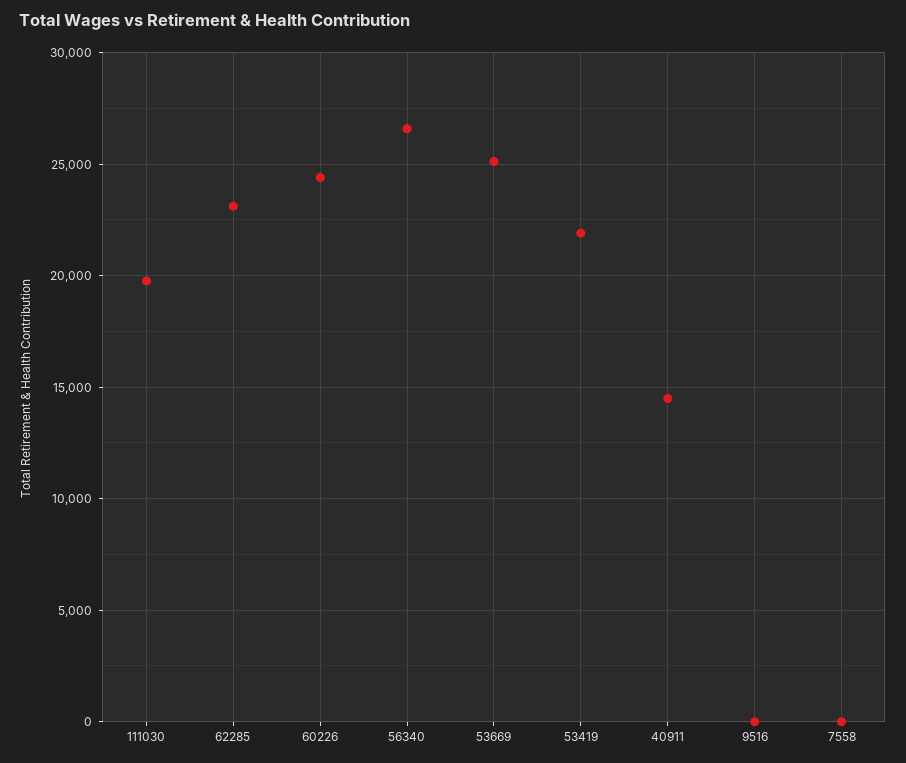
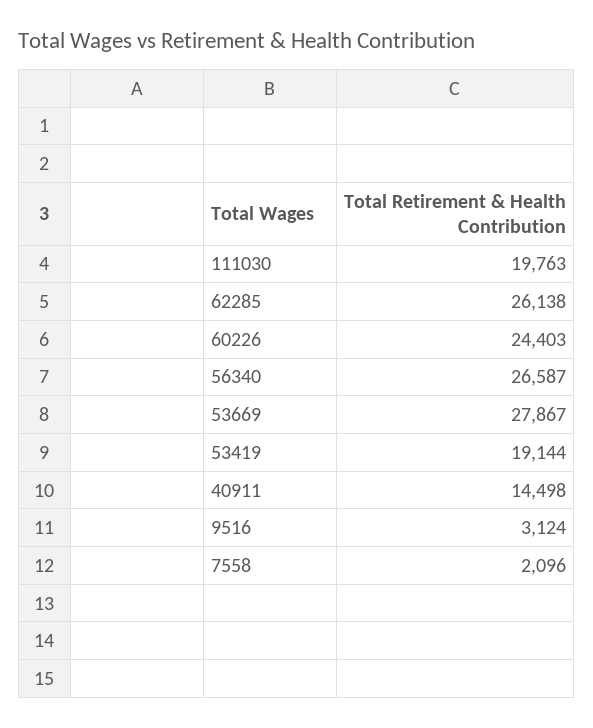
62285: 23000 -> 26138
53669: 25000 -> 27867
53419: 22000 -> 19144
9516: 0 -> 3124
7558: 0 -> 2096

